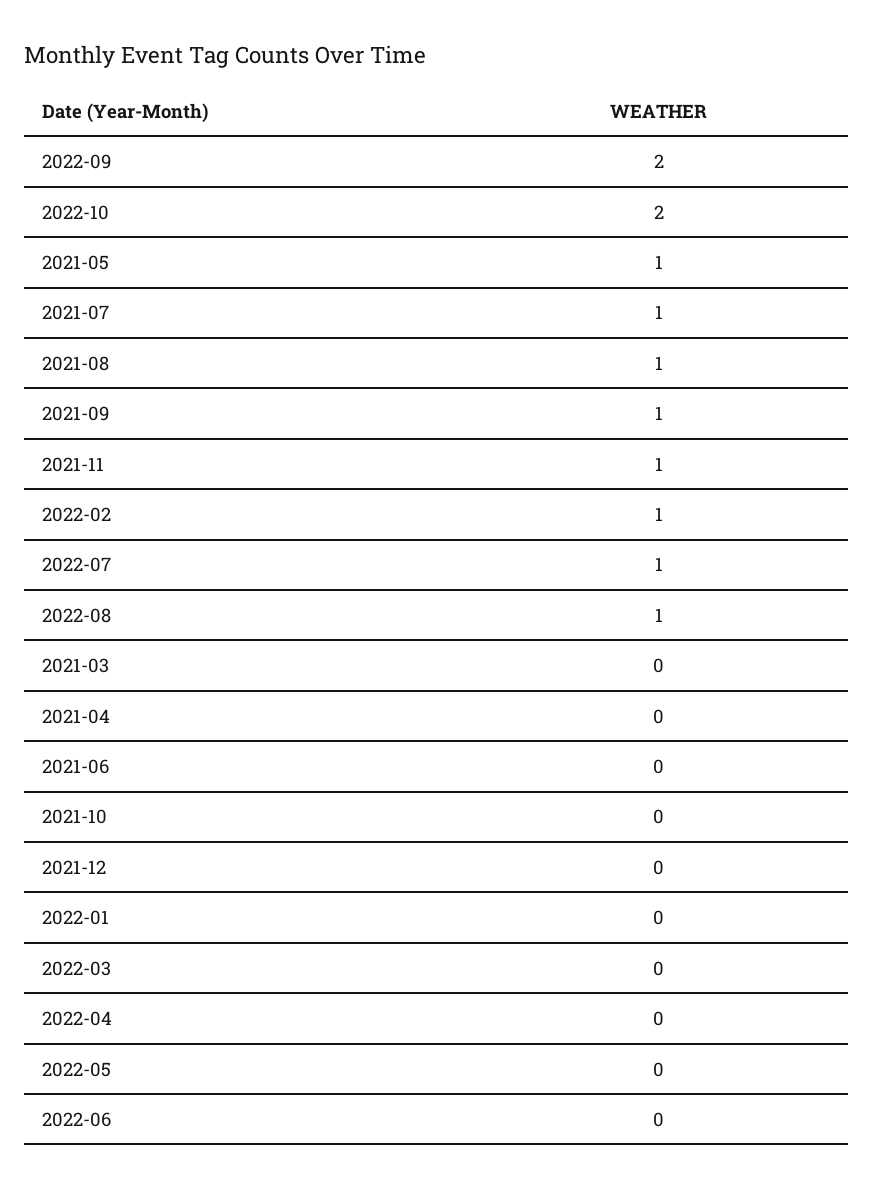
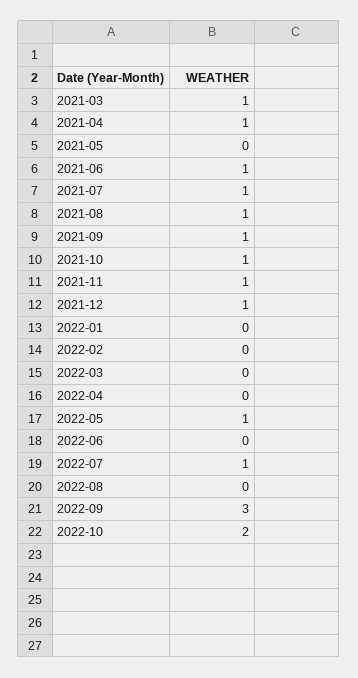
2022-09: 2 -> 3
2021-05: 1 -> 0
2022-02: 1 -> 0
2022-08: 1 -> 0
2021-03: 0 -> 1
2021-04: 0 -> 1
2021-06: 0 -> 1
2021-10: 0 -> 1
2021-12: 0 -> 1
2022-05: 0 -> 1

